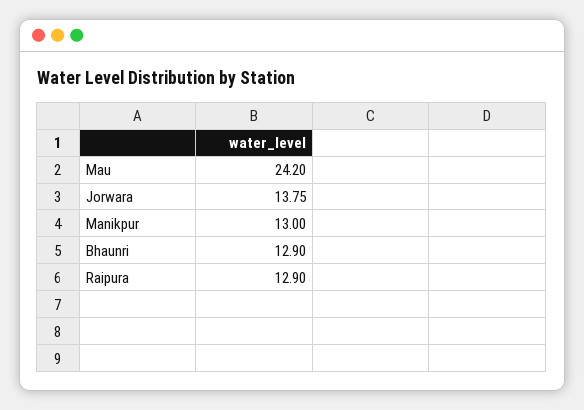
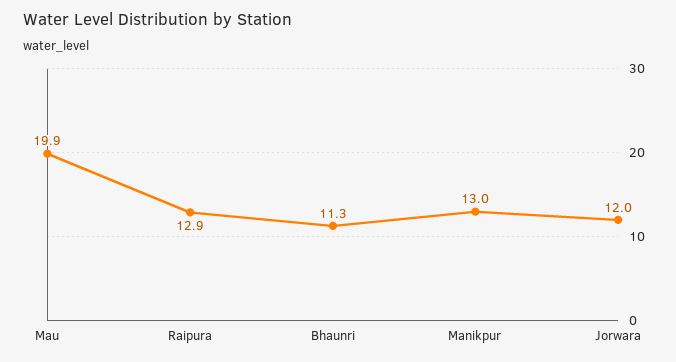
Mau: 24.2 -> 19.9
Jorwara: 13.75 -> 12
Bhaunri: 12.9 -> 11.3

